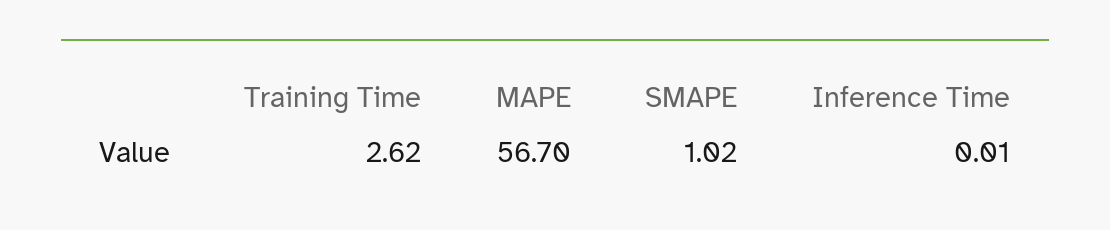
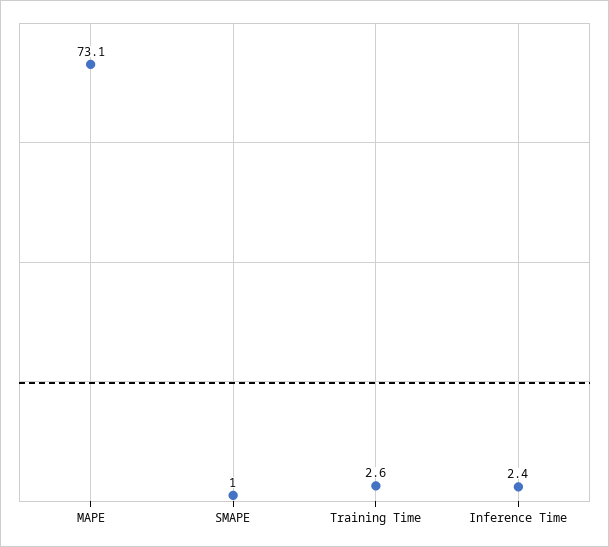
MAPE: 56.7 -> 73.1
Inference Time: 0.01 -> 2.4

